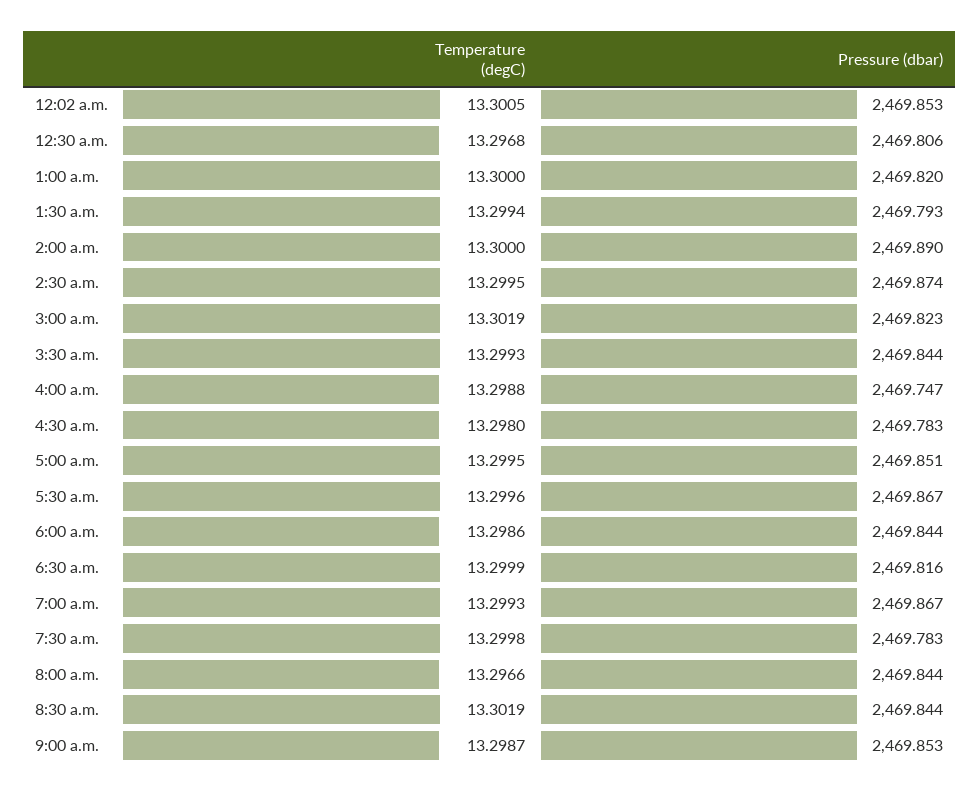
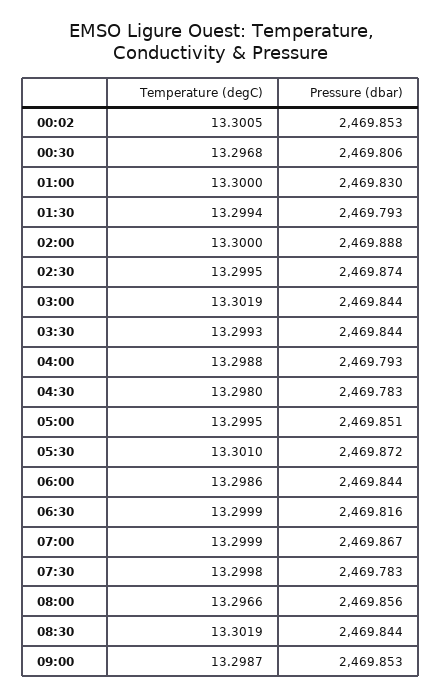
Pressure (dbar), 1:00 a.m.: 2469.82 -> 2469.83
Pressure (dbar), 2:00 a.m.: 2469.89 -> 2469.888
Pressure (dbar), 3:00 a.m.: 2469.823 -> 2469.844
Pressure (dbar), 4:00 a.m.: 2469.747 -> 2469.793
Temperature (degC), 5:30 a.m.: 13.2996 -> 13.301
Pressure (dbar), 5:30 a.m.: 2469.867 -> 2469.872
Temperature (degC), 7:00 a.m.: 13.2993 -> 13.2999
Pressure (dbar), 8:00 a.m.: 2469.844 -> 2469.856

